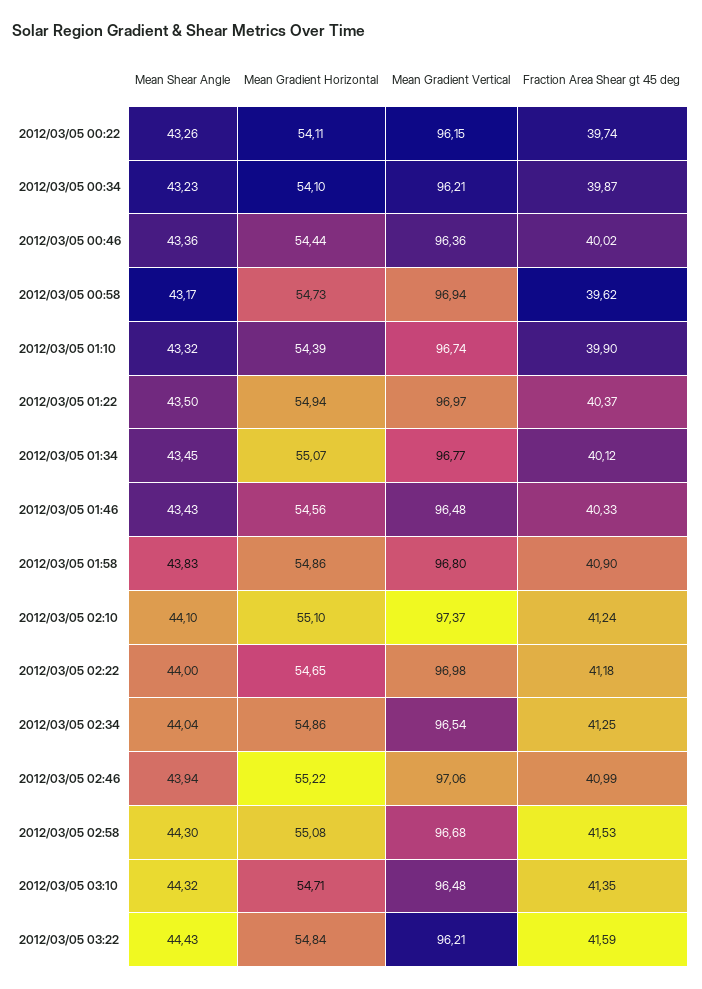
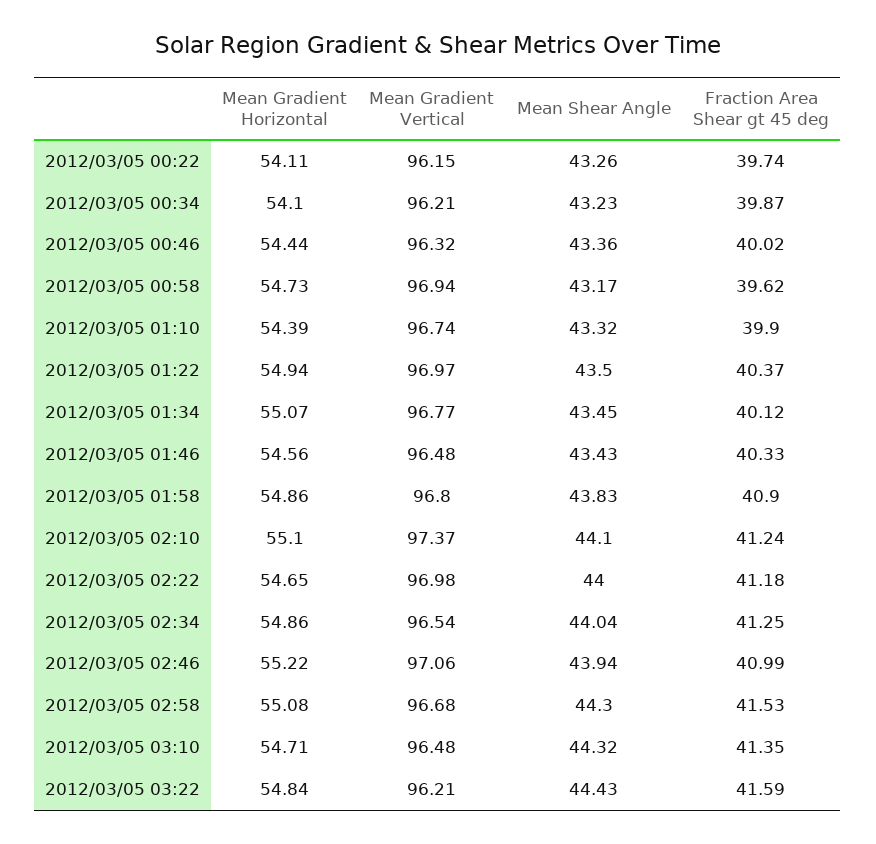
Mean Gradient Vertical, 2012/03/05 00:46: 96.36 -> 96.32

